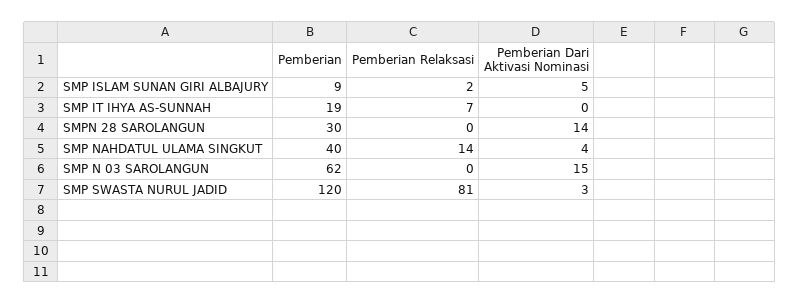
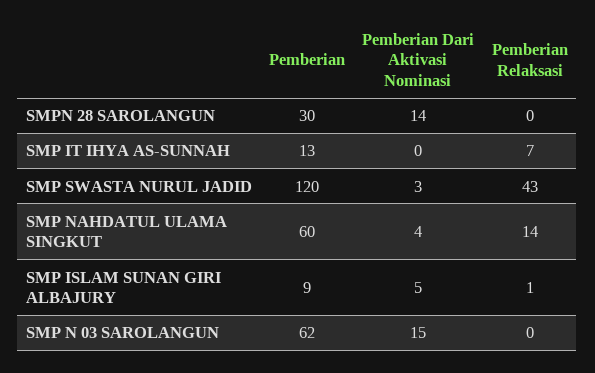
Pemberian Relaksasi, SMP ISLAM SUNAN GIRI ALBAJURY: 2 -> 1
Pemberian, SMP IT IHYA AS-SUNNAH: 19 -> 13
Pemberian, SMP NAHDATUL ULAMA SINGKUT: 40 -> 60
Pemberian Relaksasi, SMP SWASTA NURUL JADID: 81 -> 43

